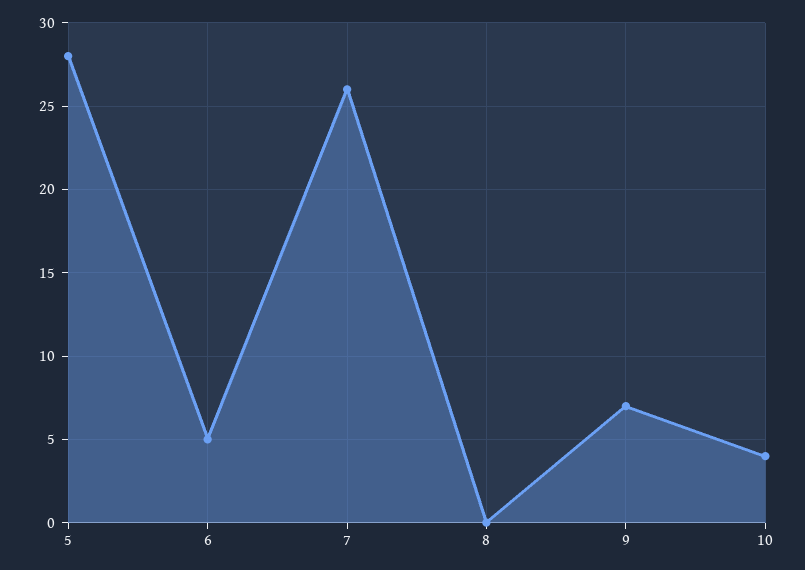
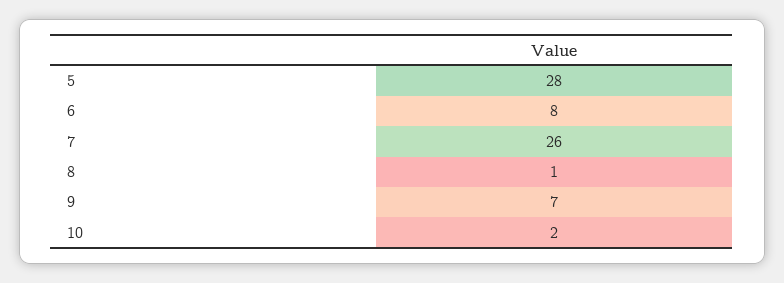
6: 5 -> 8
8: 0 -> 1
10: 4 -> 2

